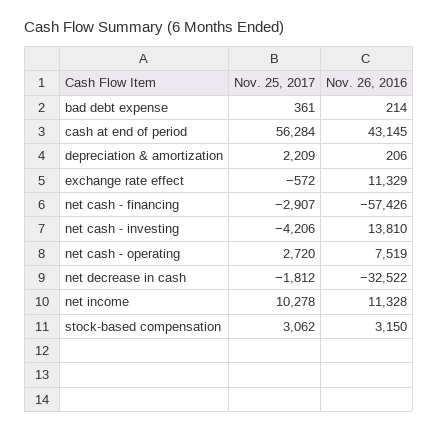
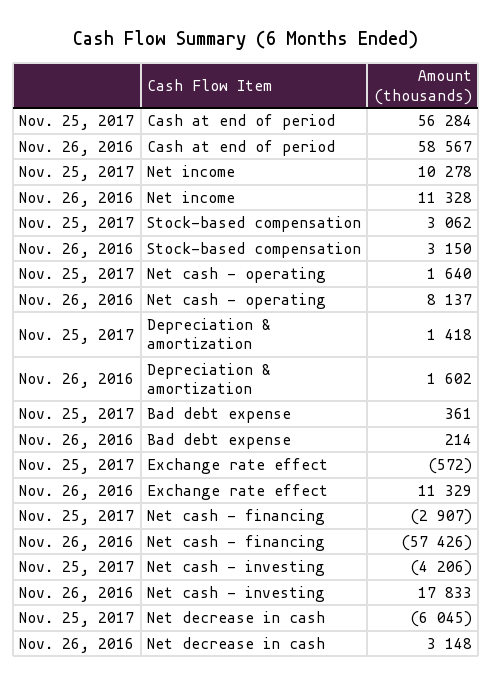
Nov. 26, 2016, cash at end of period: 43145 -> 58567
Nov. 25, 2017, depreciation & amortization: 2209 -> 1418
Nov. 26, 2016, depreciation & amortization: 206 -> 1602
Nov. 26, 2016, net cash - investing: 13810 -> 17833
Nov. 25, 2017, net cash - operating: 2720 -> 1640
Nov. 26, 2016, net cash - operating: 7519 -> 8137
Nov. 25, 2017, net decrease in cash: -1812 -> -6045
Nov. 26, 2016, net decrease in cash: -32522 -> 3148

